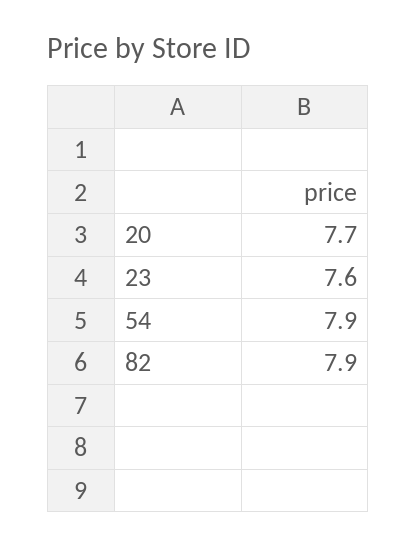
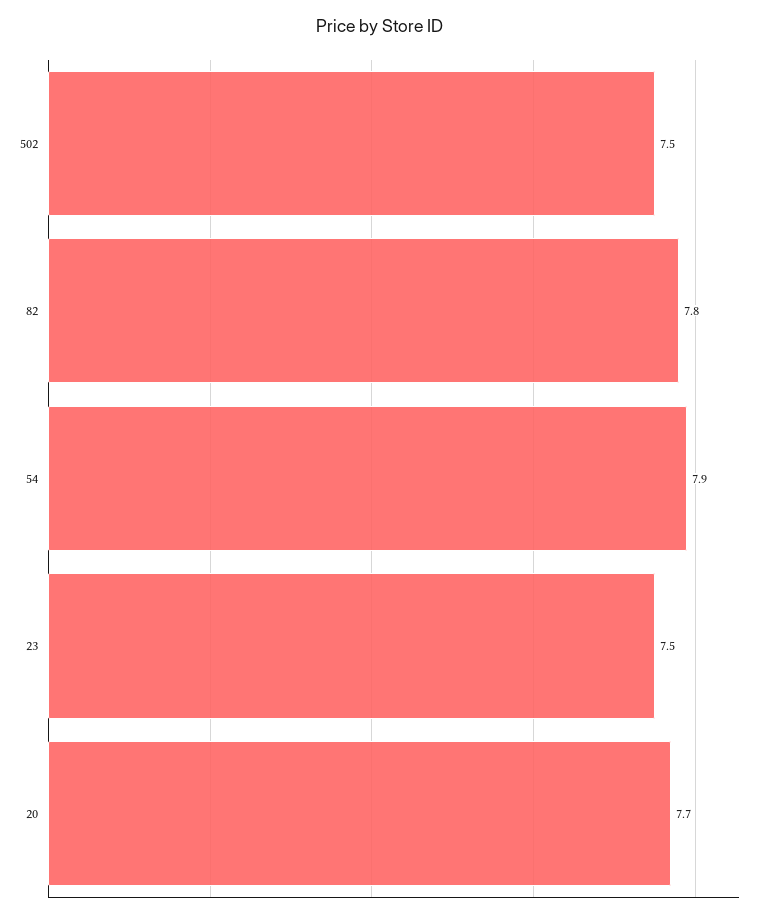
23: 7.6 -> 7.5
82: 7.9 -> 7.8
502: none -> 7.5

